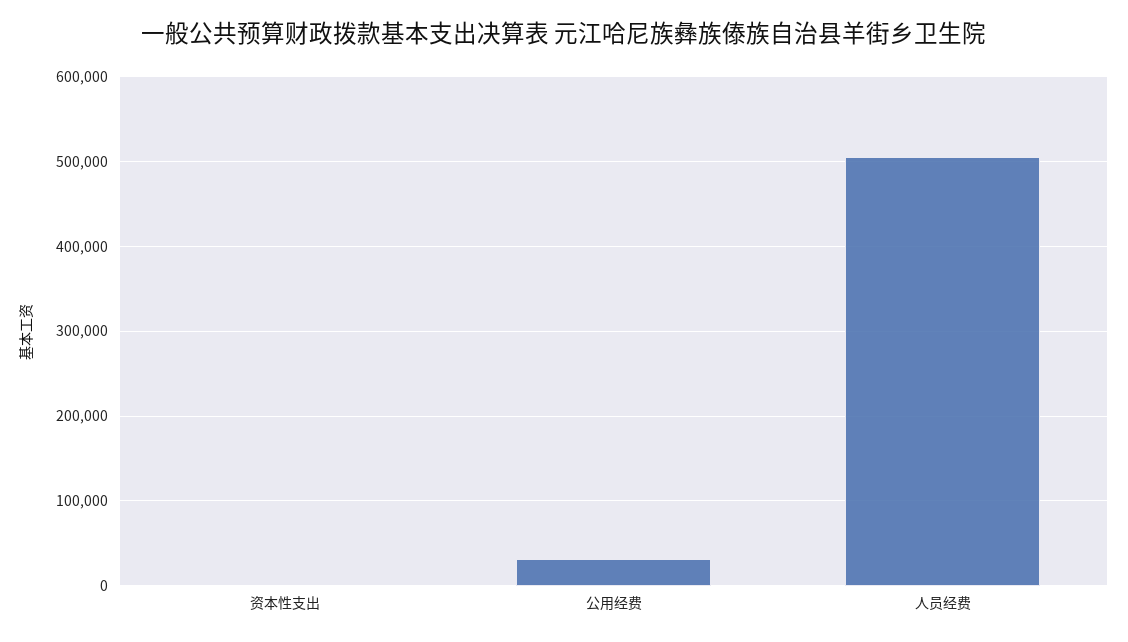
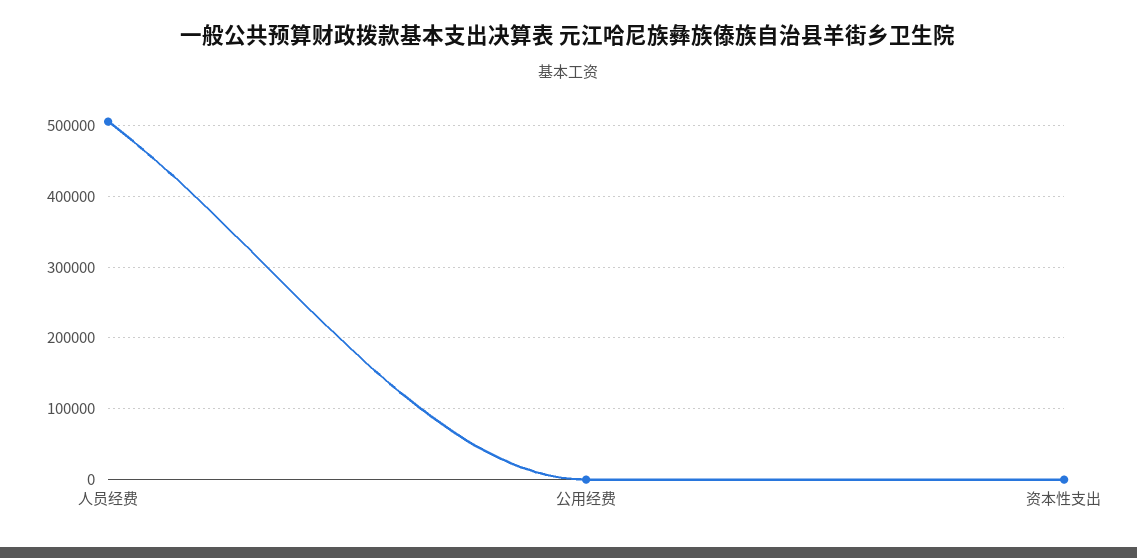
公用经费: 30000 -> 0

